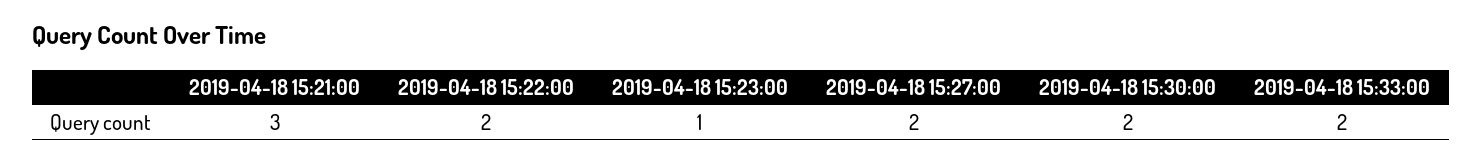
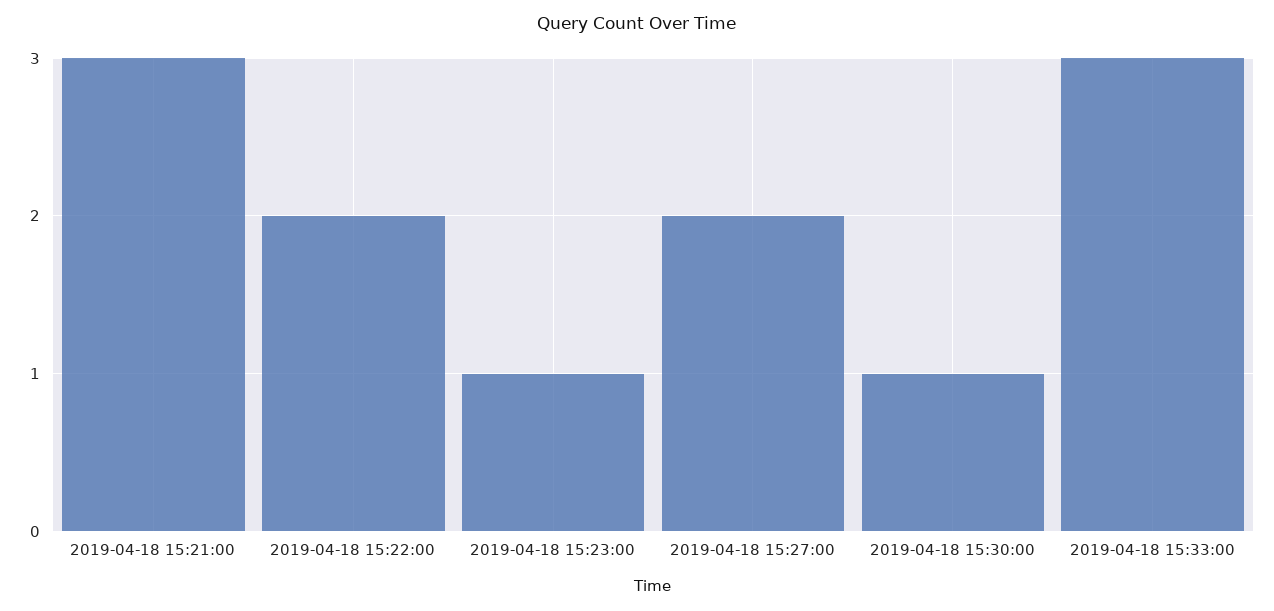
2019-04-18 15:30:00: 2 -> 1
2019-04-18 15:33:00: 2 -> 3

